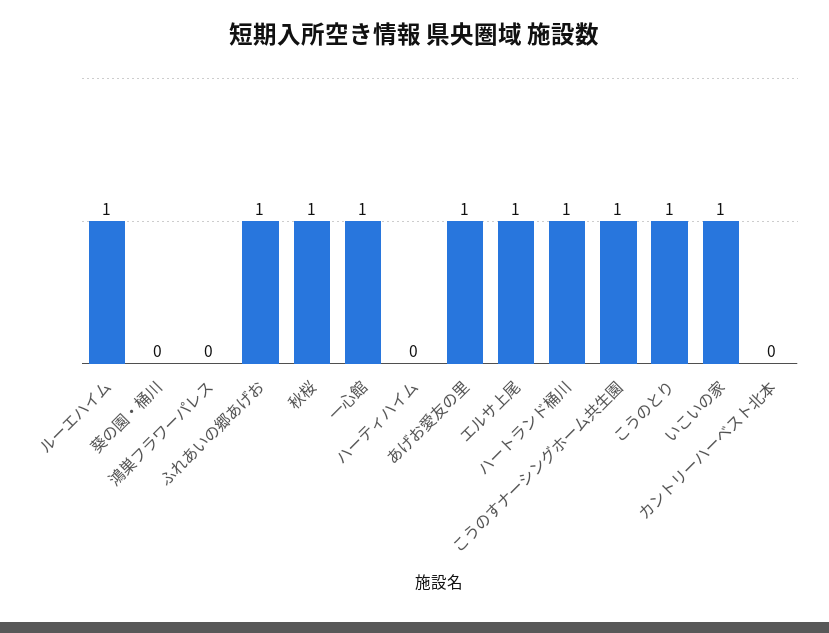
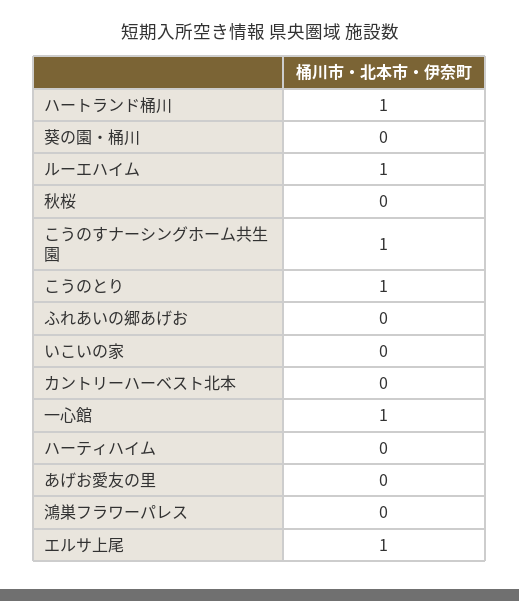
ふれあいの郷あげお: 1 -> 0
秋桜: 1 -> 0
あげお愛友の里: 1 -> 0
いこいの家: 1 -> 0

